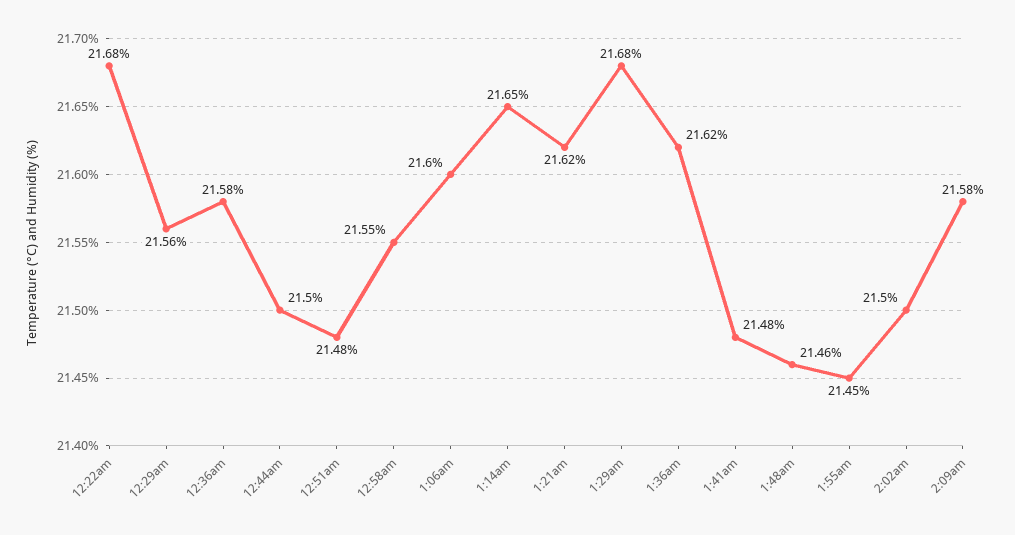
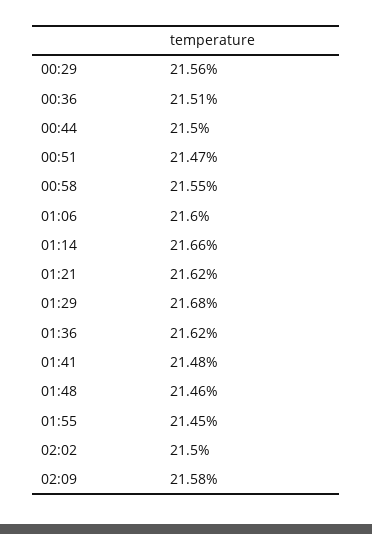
12:22am: 21.68 -> none
12:36am: 21.58 -> 21.51
12:51am: 21.48 -> 21.47
1:14am: 21.65 -> 21.66

